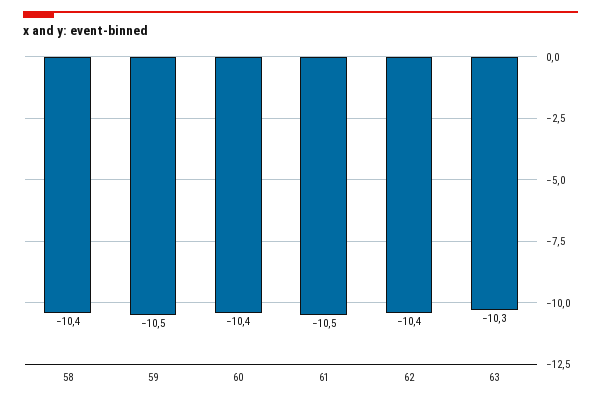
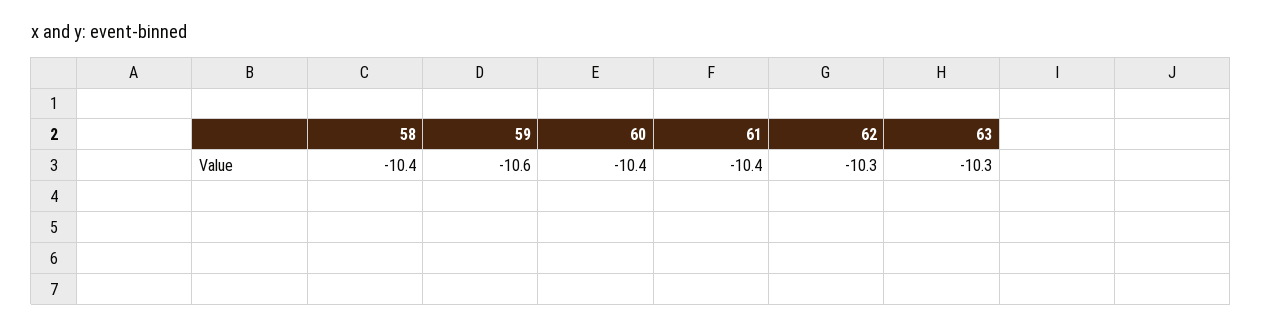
59: -10.5 -> -10.6
61: -10.5 -> -10.4
62: -10.4 -> -10.3

